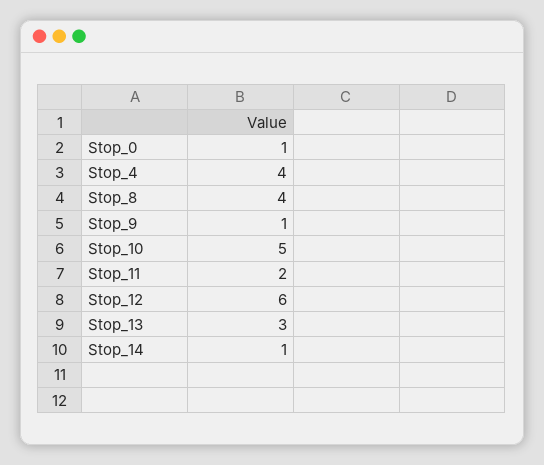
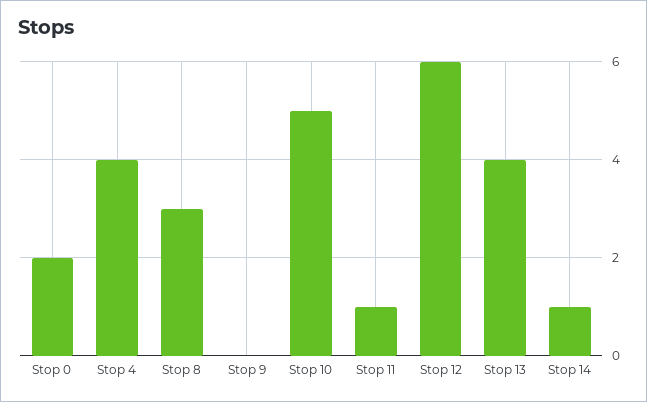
Stop_0: 1 -> 2
Stop_8: 4 -> 3
Stop_9: 1 -> 0
Stop_11: 2 -> 1
Stop_13: 3 -> 4

